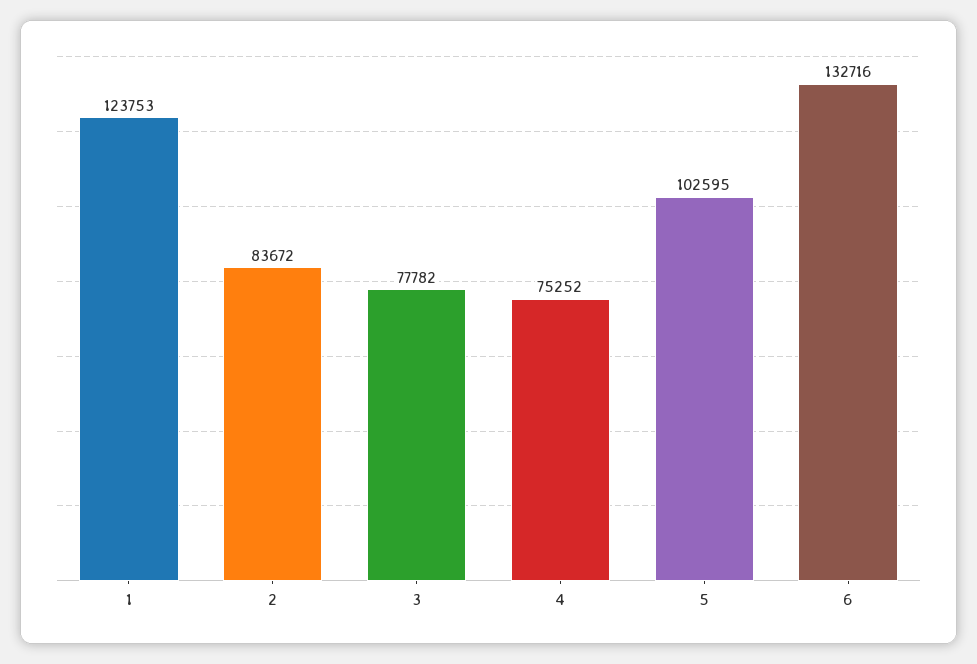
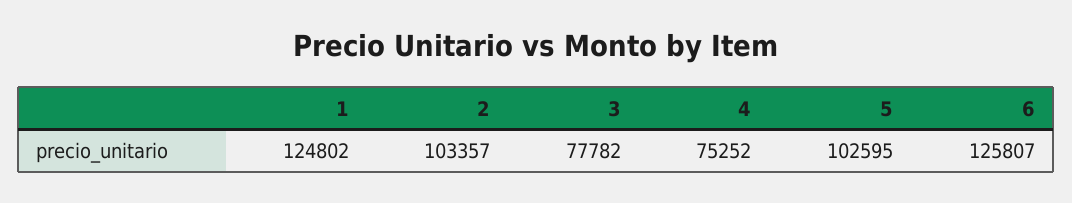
1: 123753 -> 124802
2: 83672 -> 103357
6: 132716 -> 125807

